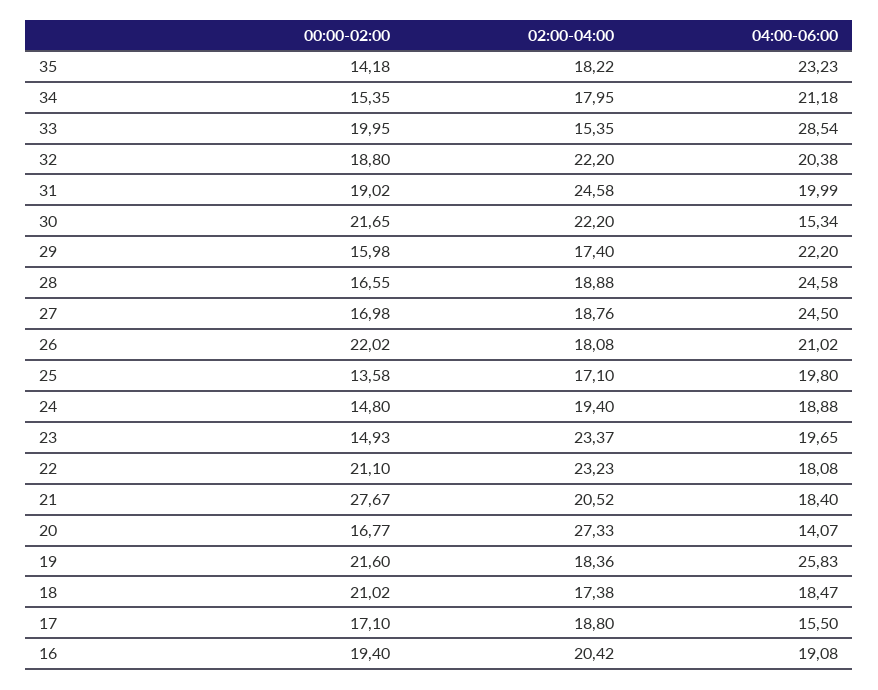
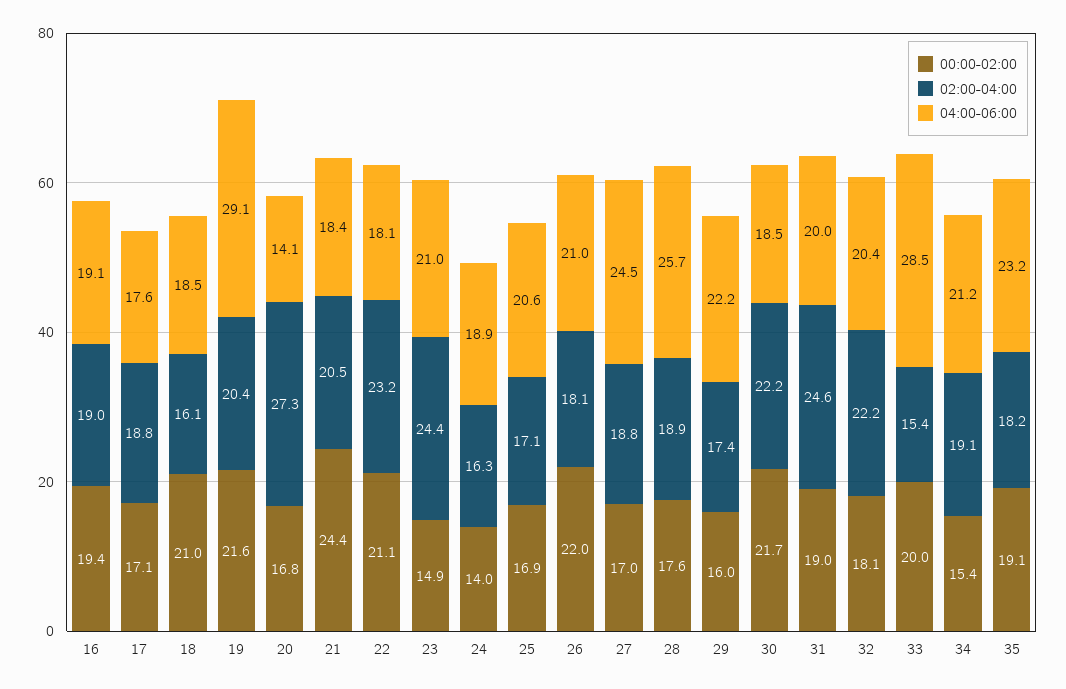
00:00-02:00, 35: 14.18 -> 19.1
02:00-04:00, 34: 17.95 -> 19.1
00:00-02:00, 32: 18.8 -> 18.1
04:00-06:00, 30: 15.34 -> 18.5
00:00-02:00, 28: 16.55 -> 17.6
04:00-06:00, 28: 24.58 -> 25.7
00:00-02:00, 25: 13.58 -> 16.9
04:00-06:00, 25: 19.8 -> 20.6
00:00-02:00, 24: 14.8 -> 14
02:00-04:00, 24: 19.4 -> 16.3
02:00-04:00, 23: 23.37 -> 24.4
04:00-06:00, 23: 19.65 -> 21
00:00-02:00, 21: 27.67 -> 24.4
02:00-04:00, 19: 18.36 -> 20.4
04:00-06:00, 19: 25.83 -> 29.1
02:00-04:00, 18: 17.38 -> 16.1
04:00-06:00, 17: 15.5 -> 17.6
02:00-04:00, 16: 20.42 -> 19

